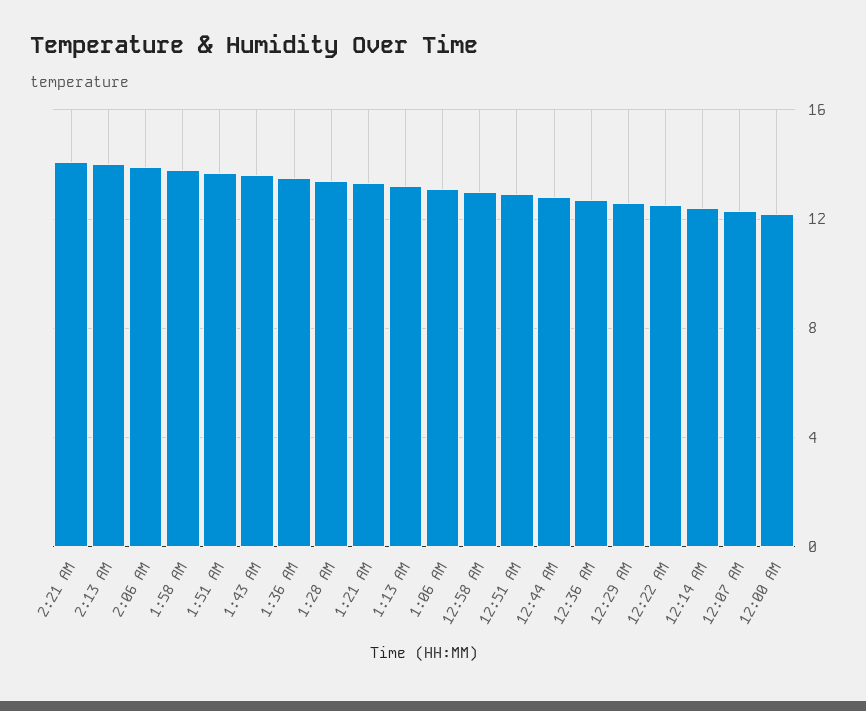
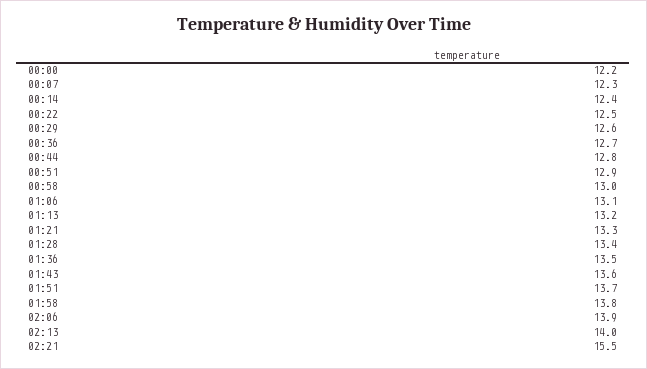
2:21 AM: 14 -> 15.5

